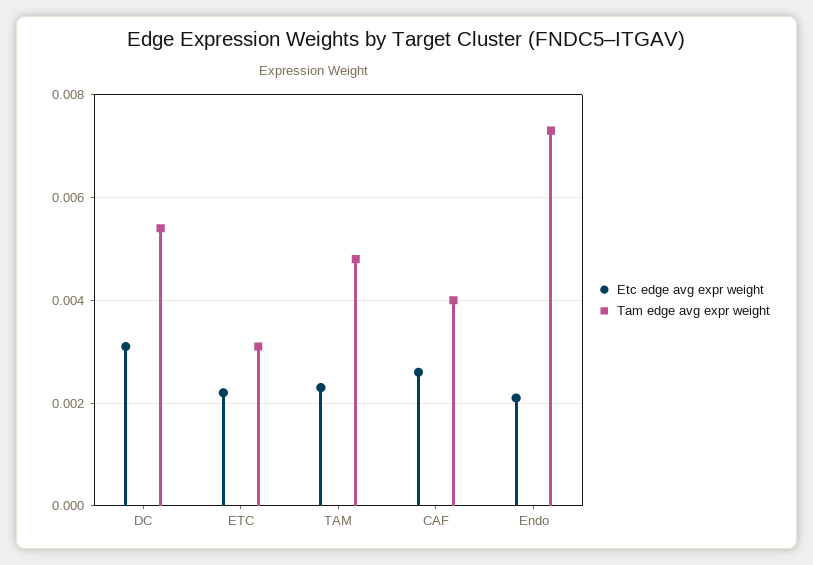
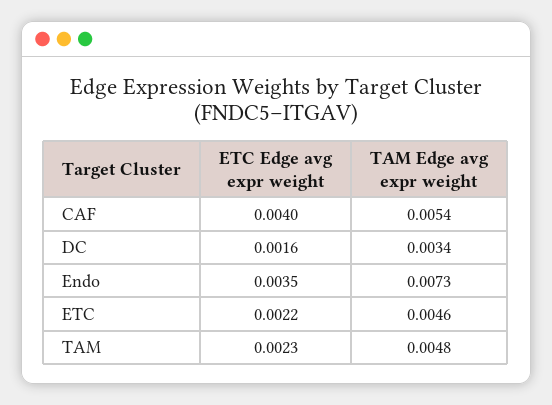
Etc edge avg expr weight, DC: 0.003 -> 0.0016
Tam edge avg expr weight, DC: 0.0055 -> 0.0034
Tam edge avg expr weight, ETC: 0.003 -> 0.0046
Etc edge avg expr weight, CAF: 0.0025 -> 0.004
Tam edge avg expr weight, CAF: 0.004 -> 0.0054
Etc edge avg expr weight, Endo: 0.002 -> 0.0035

